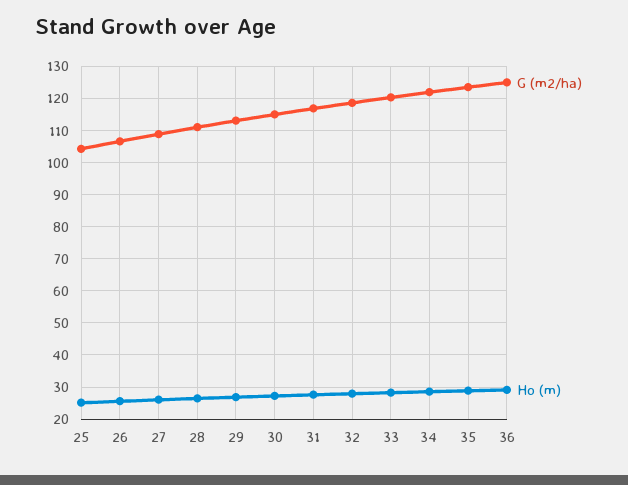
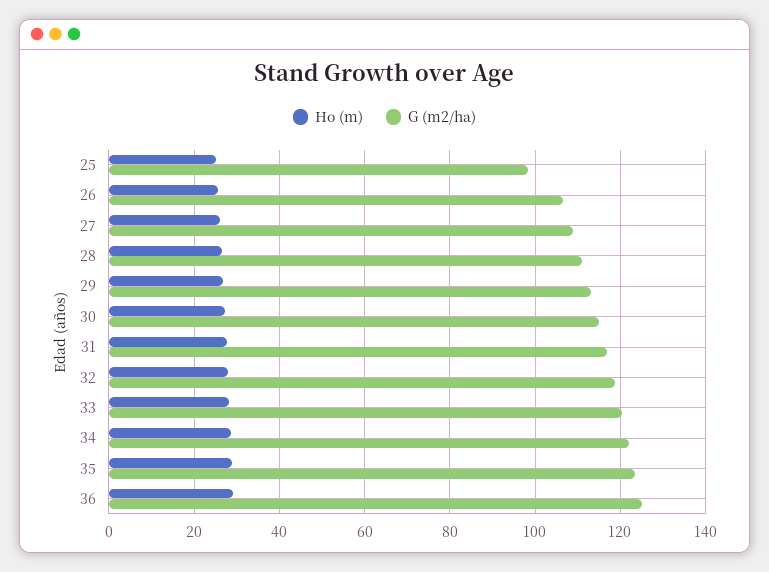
G (m2/ha), 25: 104 -> 98

